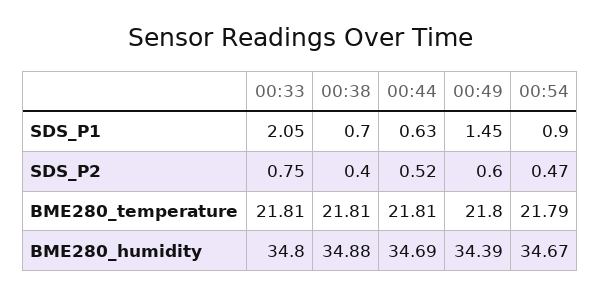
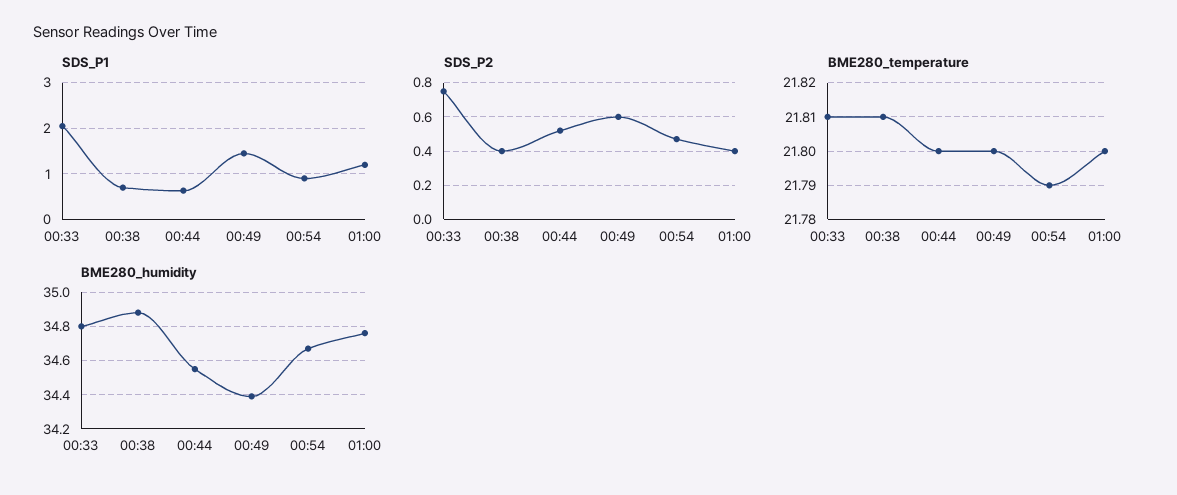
BME280_temperature, 00:44: 21.81 -> 21.8
BME280_humidity, 00:44: 34.69 -> 34.55
SDS_P1, 01:00: none -> 1.2
SDS_P2, 01:00: none -> 0.4
BME280_temperature, 01:00: none -> 21.8
BME280_humidity, 01:00: none -> 34.75

